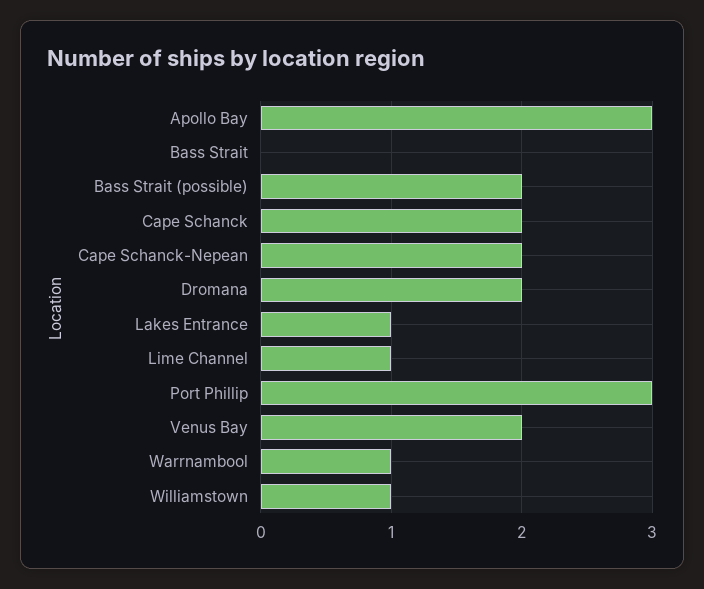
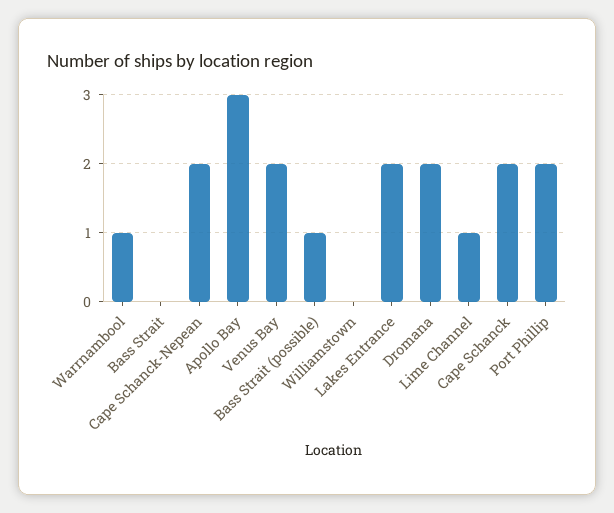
Bass Strait (possible): 2 -> 1
Lakes Entrance: 1 -> 2
Port Phillip: 3 -> 2
Williamstown: 1 -> 0

